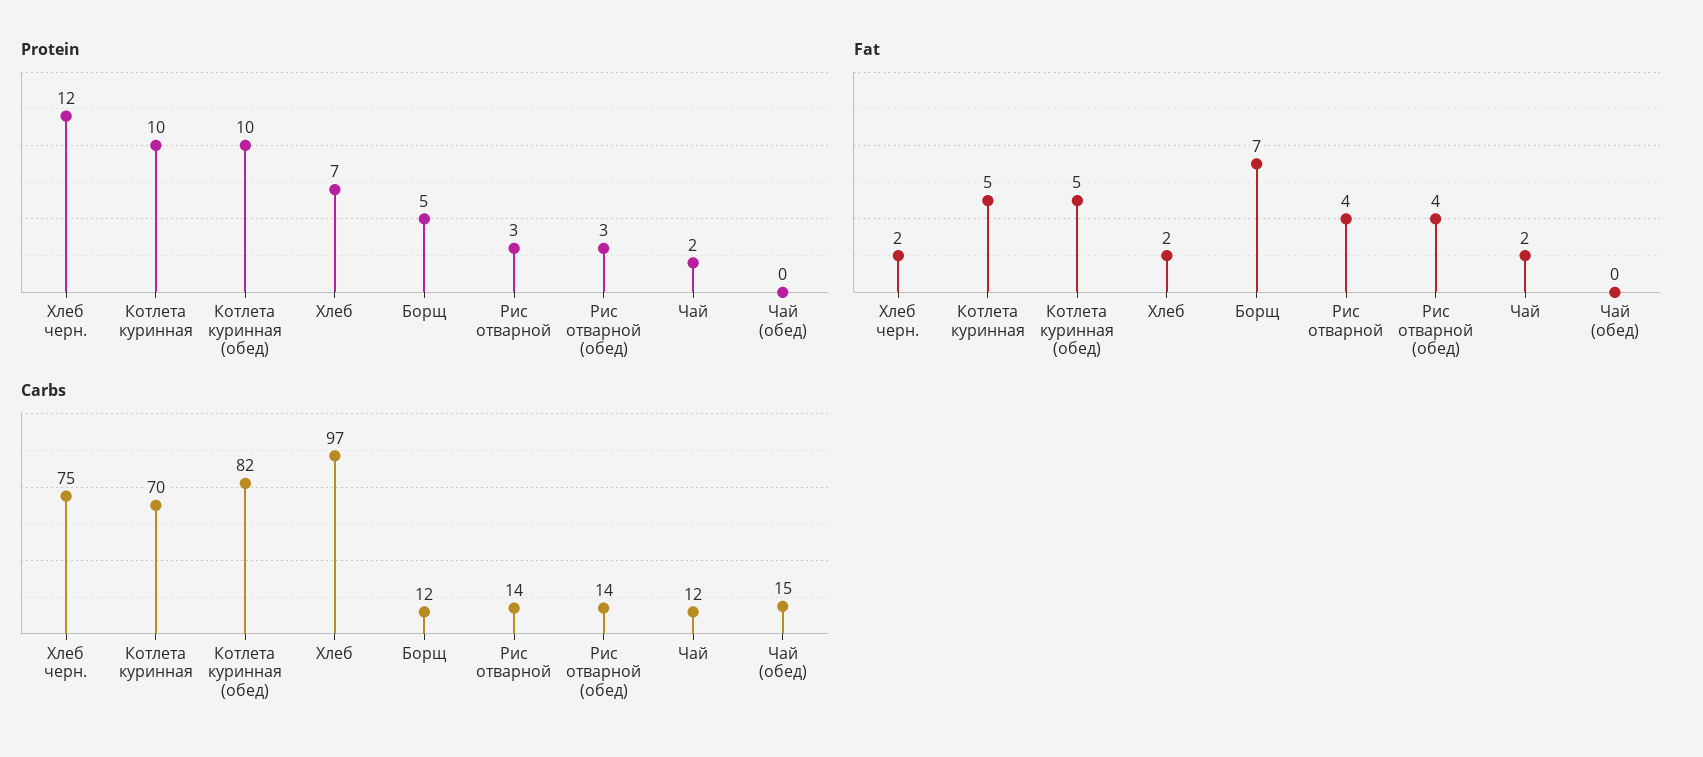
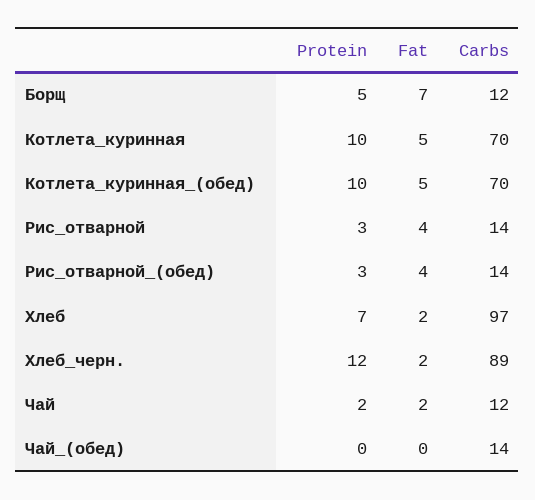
Carbs, Хлеб черн.: 75 -> 89
Carbs, Котлета куринная (обед): 82 -> 70
Carbs, Чай (обед): 15 -> 14

